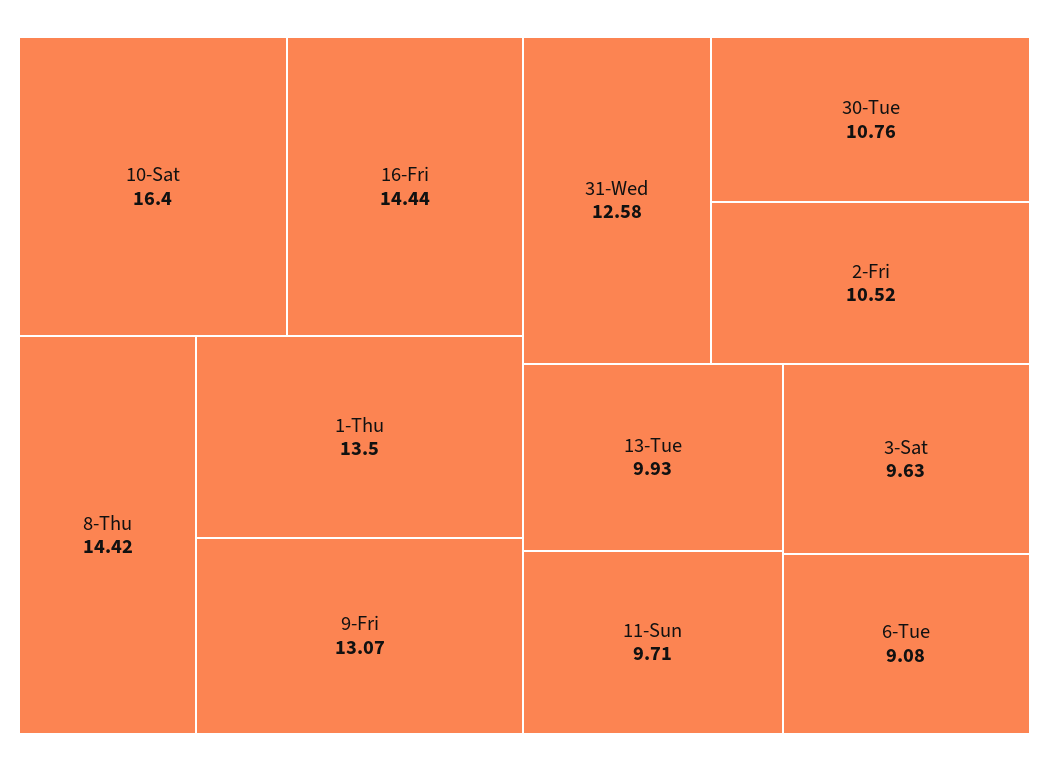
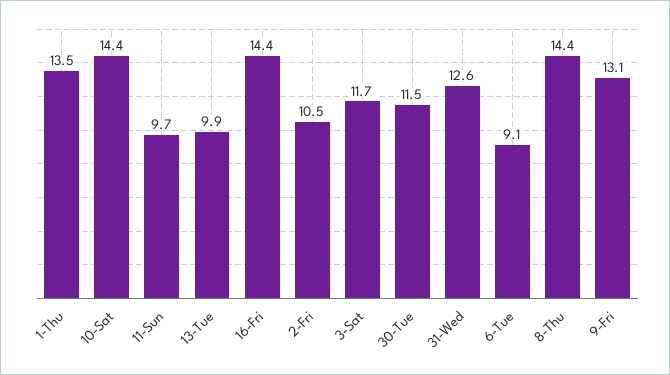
10-Sat: 16.4 -> 14.4
30-Tue: 10.76 -> 11.5
3-Sat: 9.63 -> 11.7

